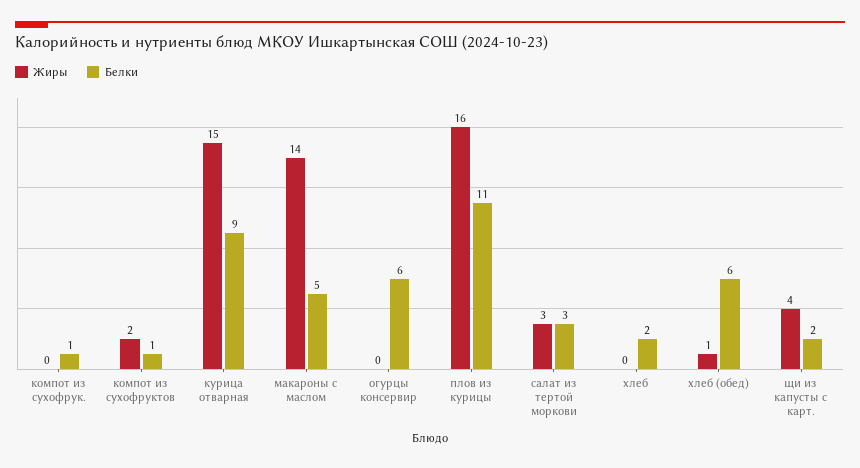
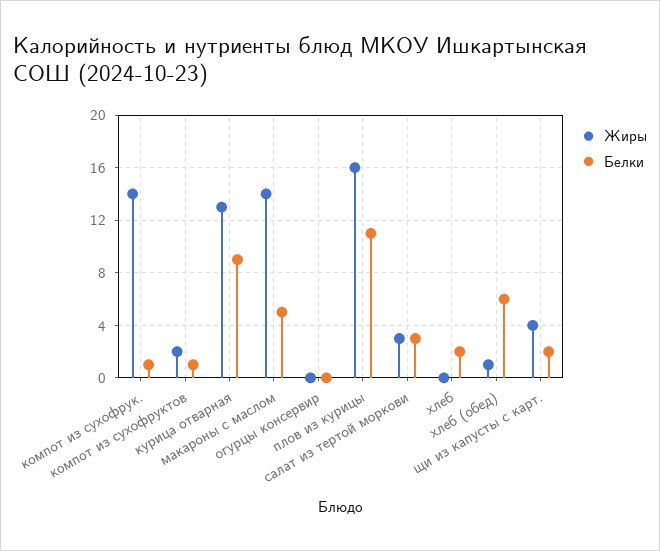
Жиры, компот из сухофрук.: 0 -> 14
Жиры, курица отварная: 15 -> 13
Белки, огурцы консервир: 6 -> 0

